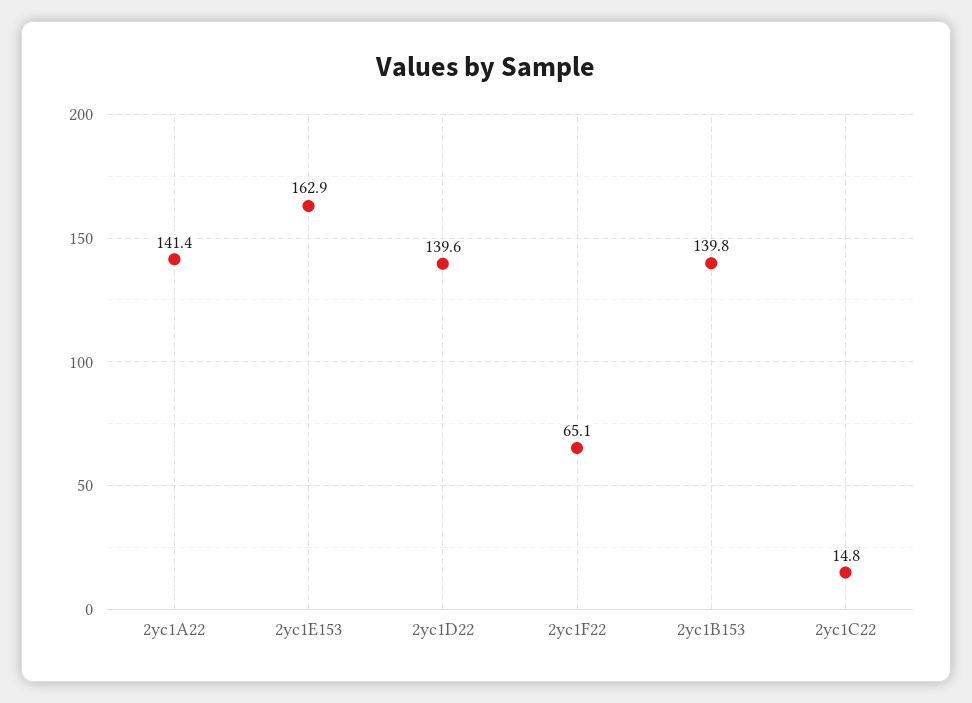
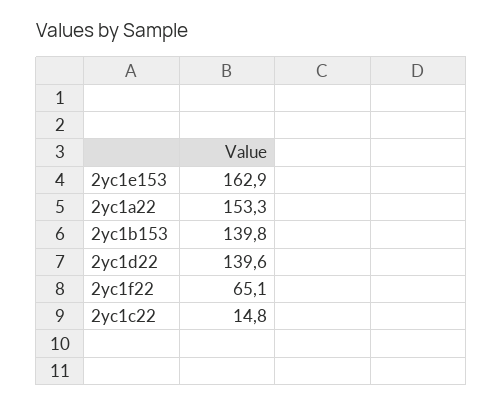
2yc1A22: 141.4 -> 153.3

